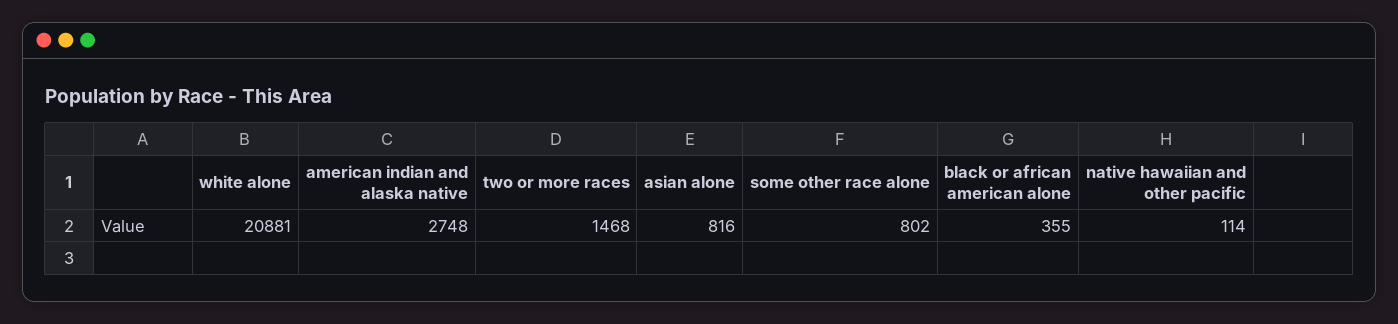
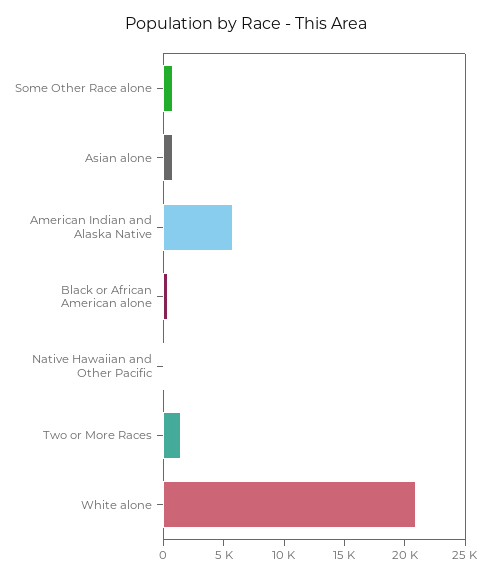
american indian and alaska native: 2748 -> 6000

